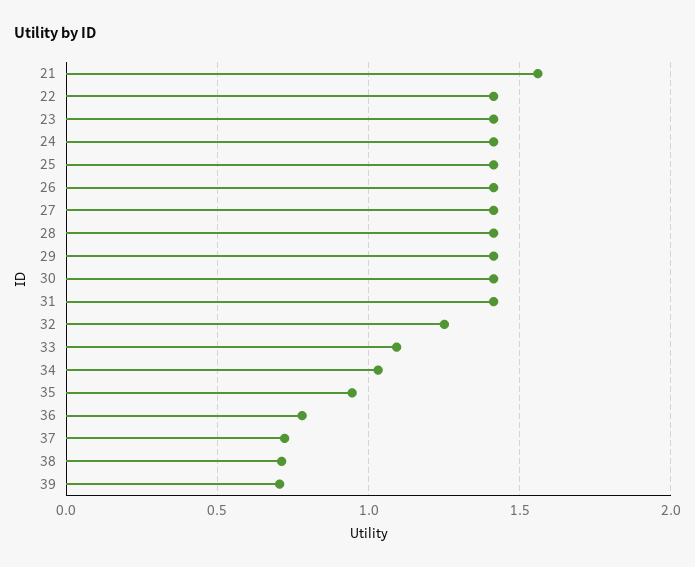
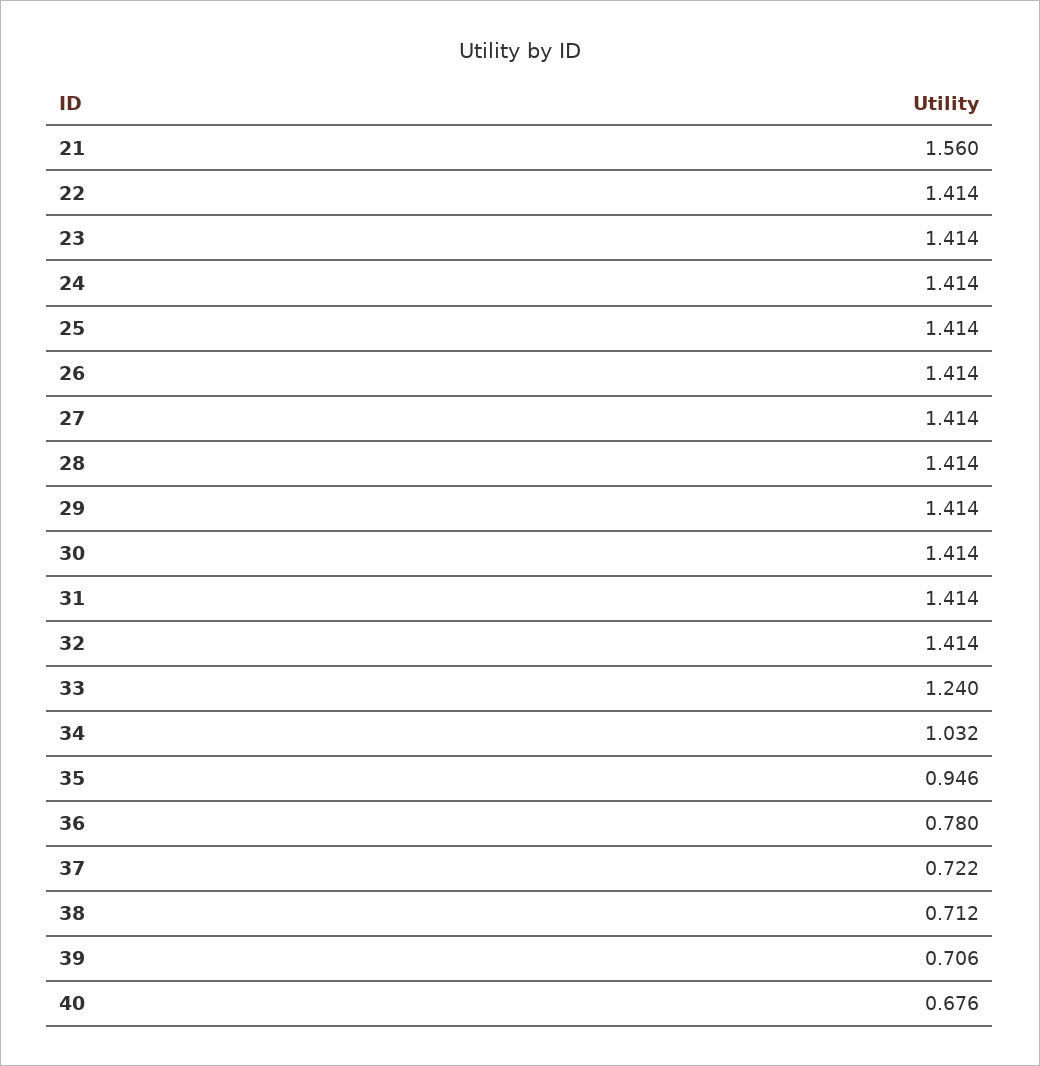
32: 1.25 -> 1.414
33: 1.1 -> 1.24
40: none -> 0.676

